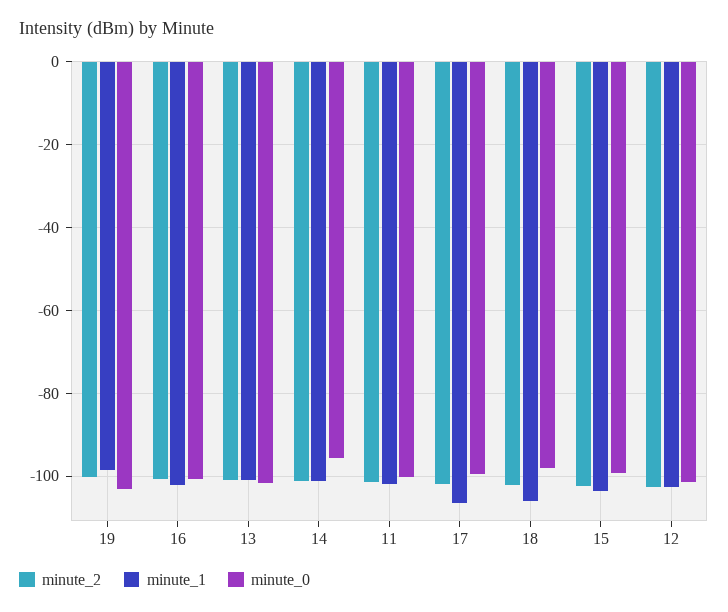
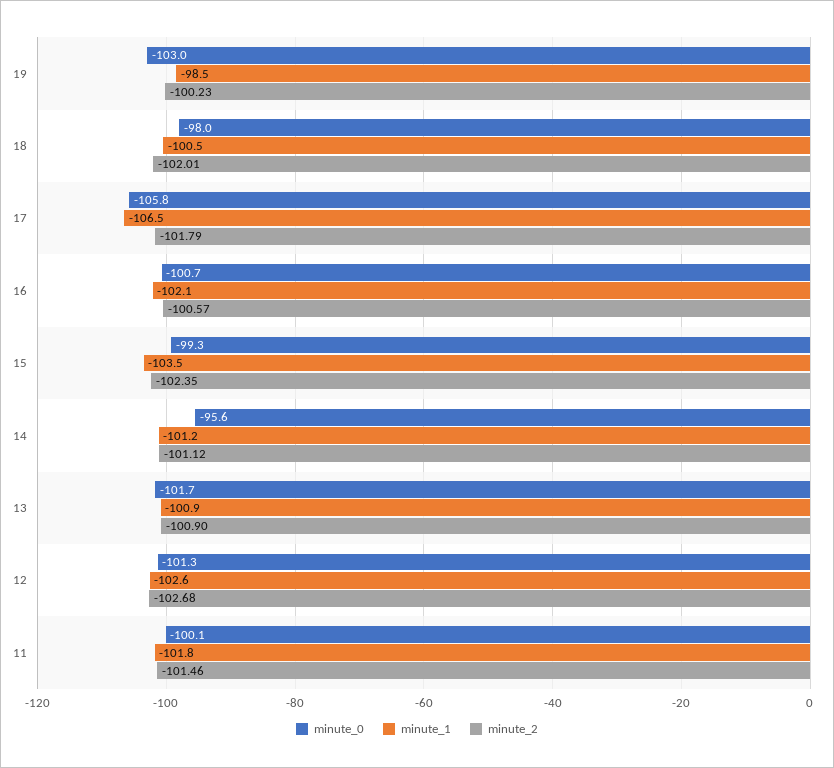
minute_0, 17: -100 -> -105.8
minute_1, 18: -106 -> -100.5

